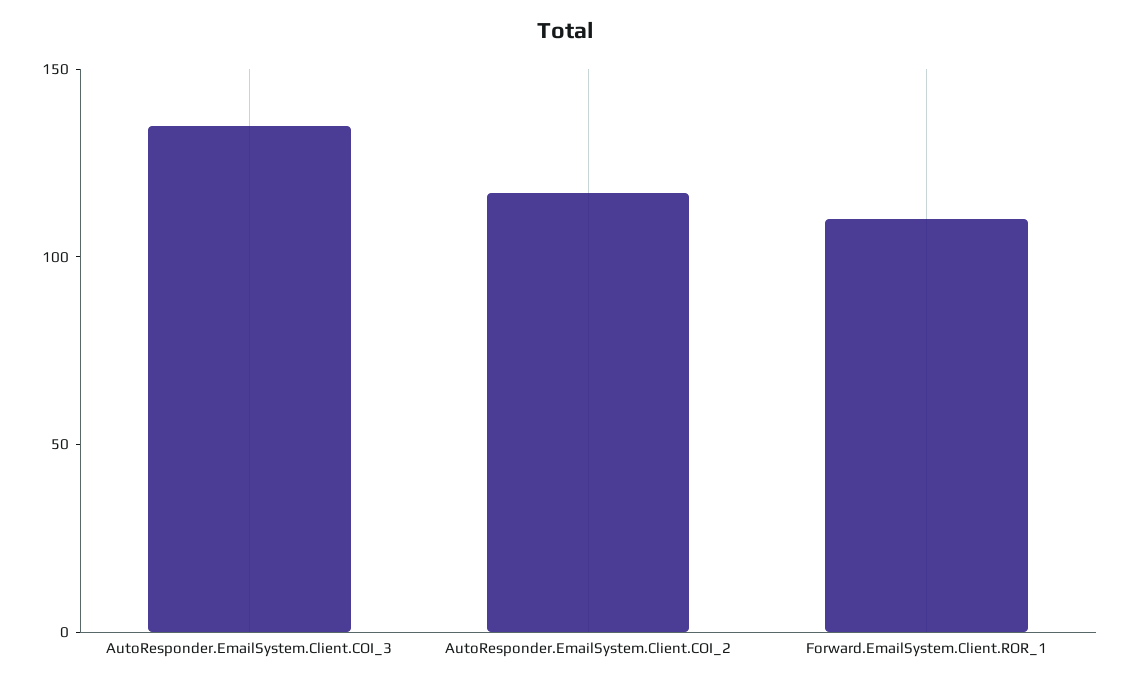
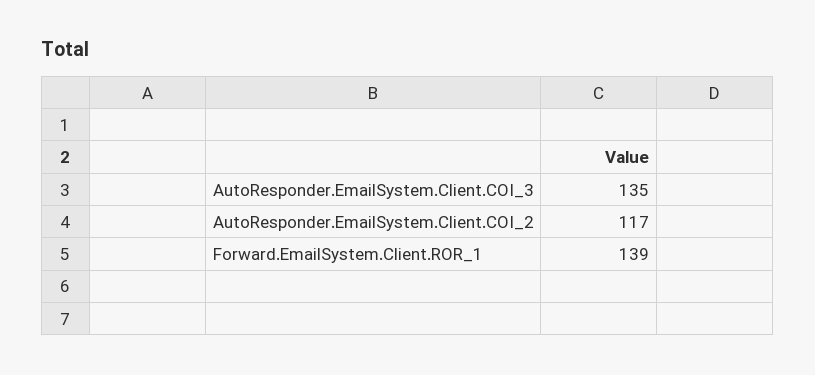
Forward.EmailSystem.Client.ROR_1: 110 -> 139

